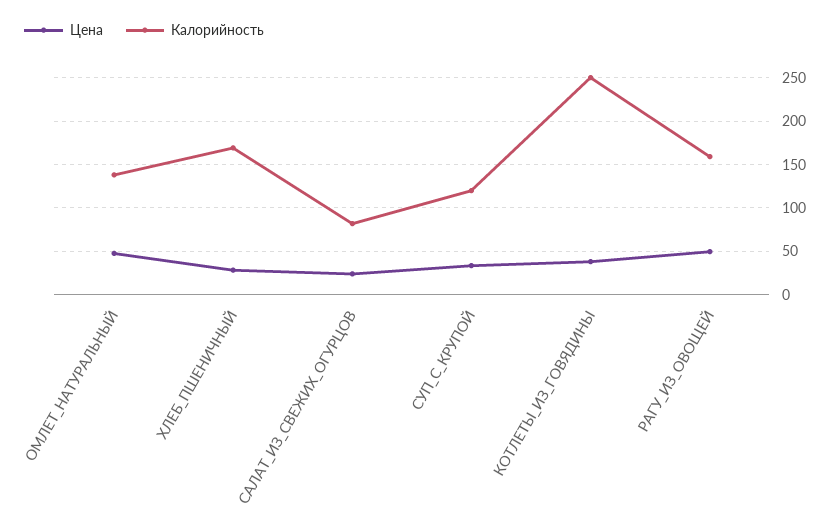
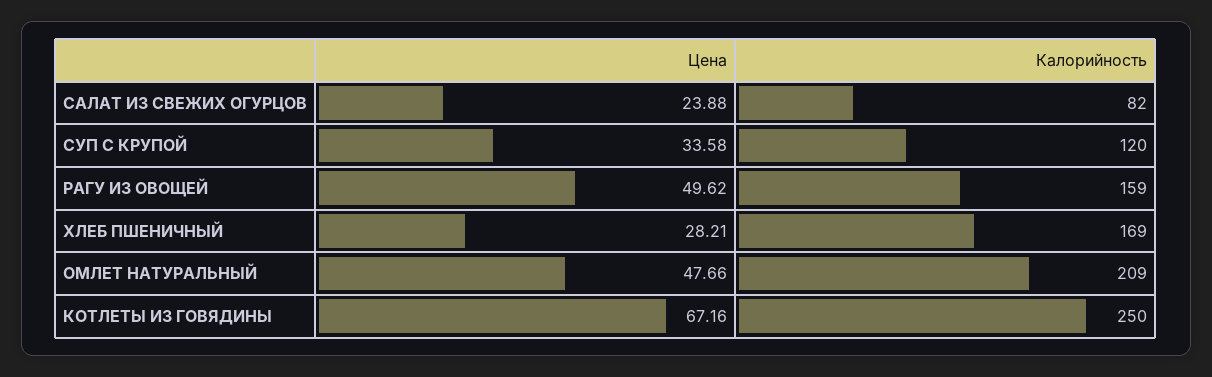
Калорийность, ОМЛЕТ_НАТУРАЛЬНЫЙ: 140 -> 209
Цена, КОТЛЕТЫ_ИЗ_ГОВЯДИНЫ: 40 -> 67.16

